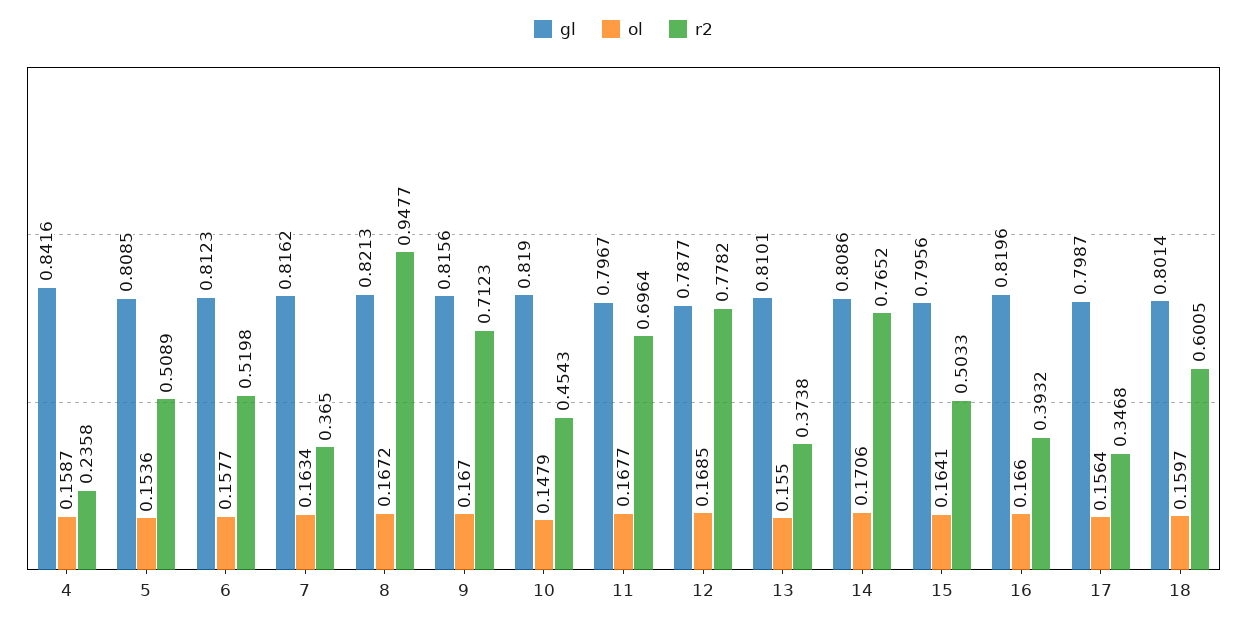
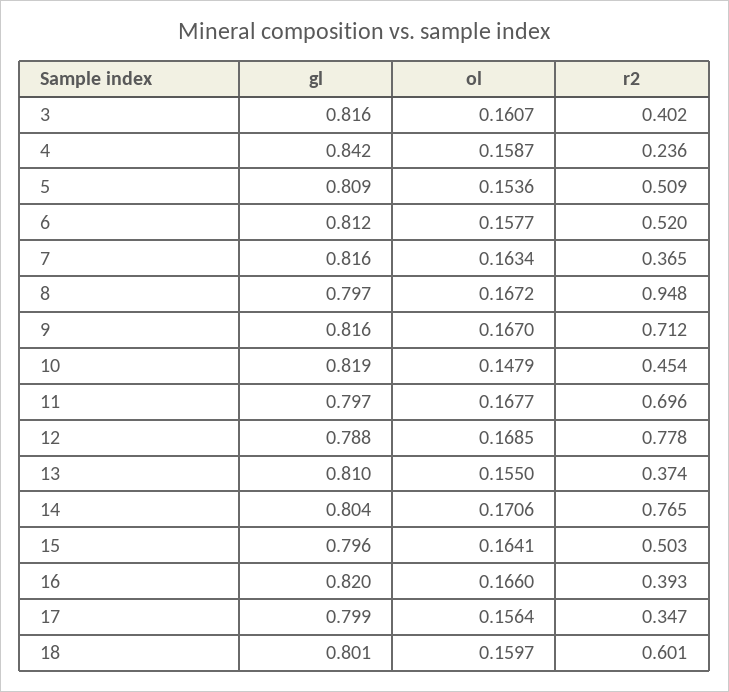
gl, 8: 0.8213 -> 0.797
gl, 14: 0.8086 -> 0.804
gl, 3: none -> 0.816
ol, 3: none -> 0.1607
r2, 3: none -> 0.402

